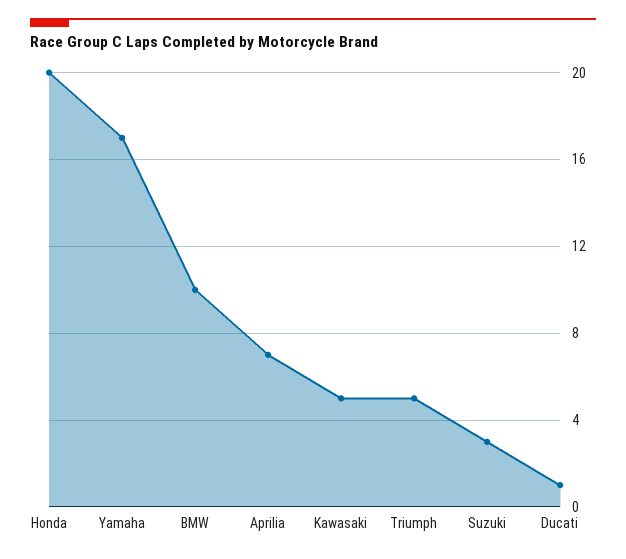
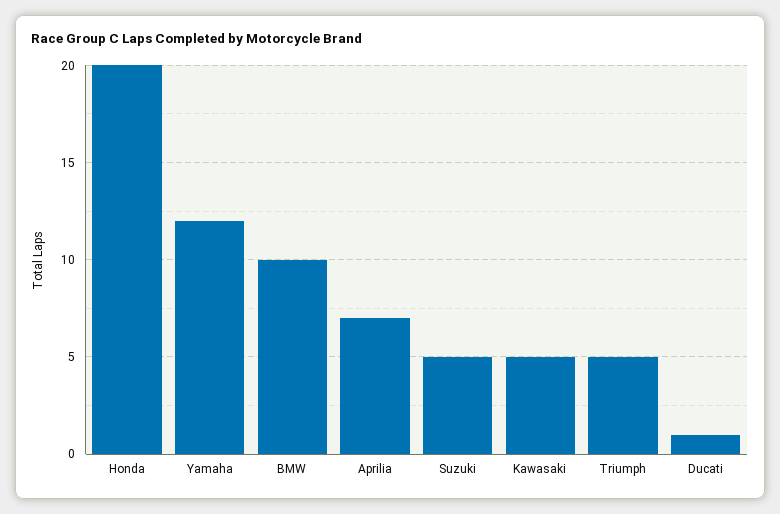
Yamaha: 17 -> 12
Suzuki: 3 -> 5

